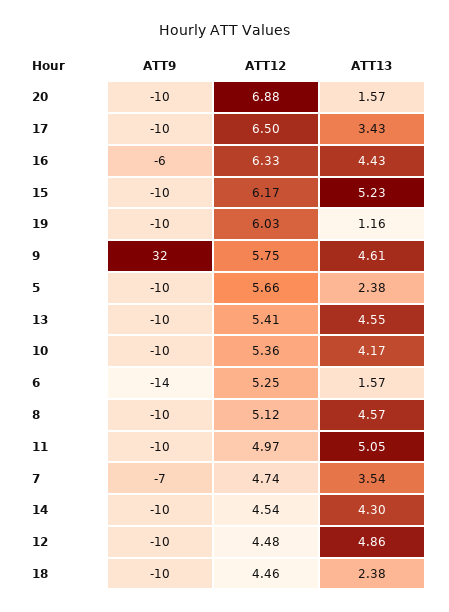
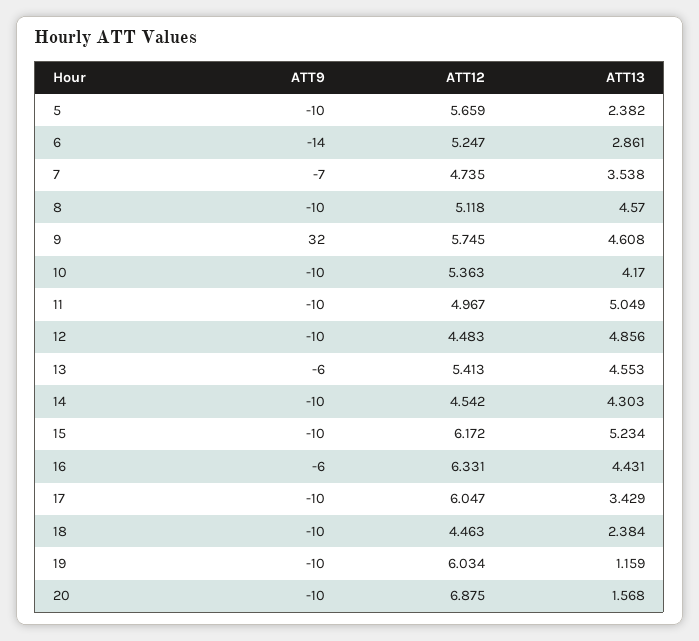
ATT12, 17: 6.5 -> 6.047
ATT9, 13: -10 -> -6
ATT13, 6: 1.57 -> 2.861

